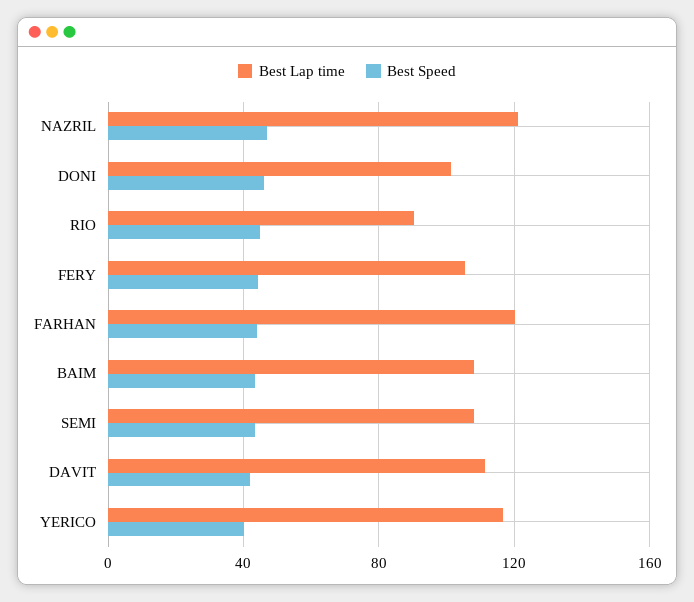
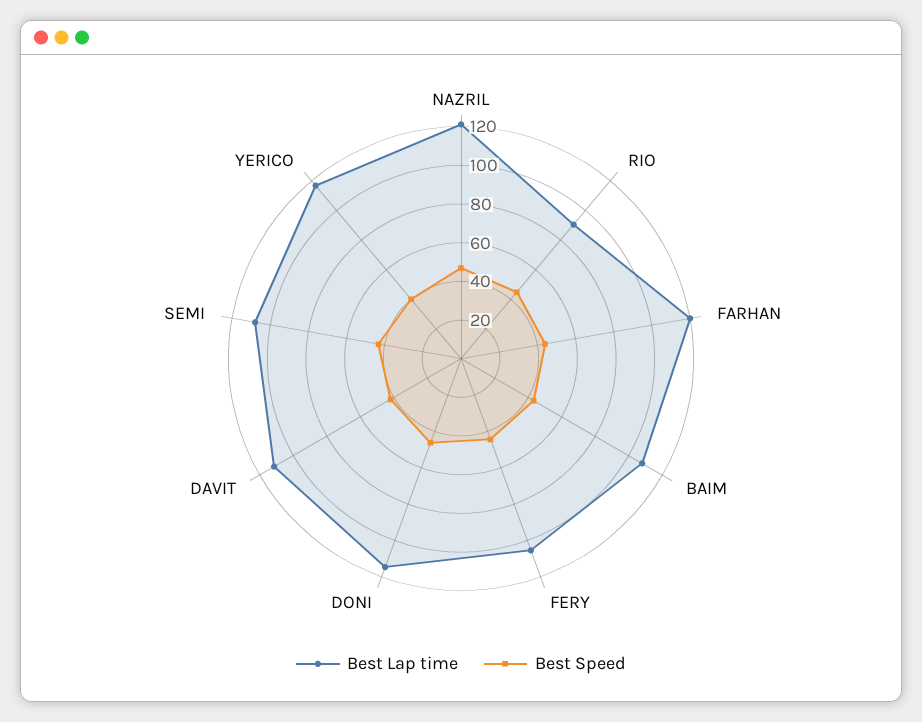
Best Lap time, DONI: 100 -> 115

